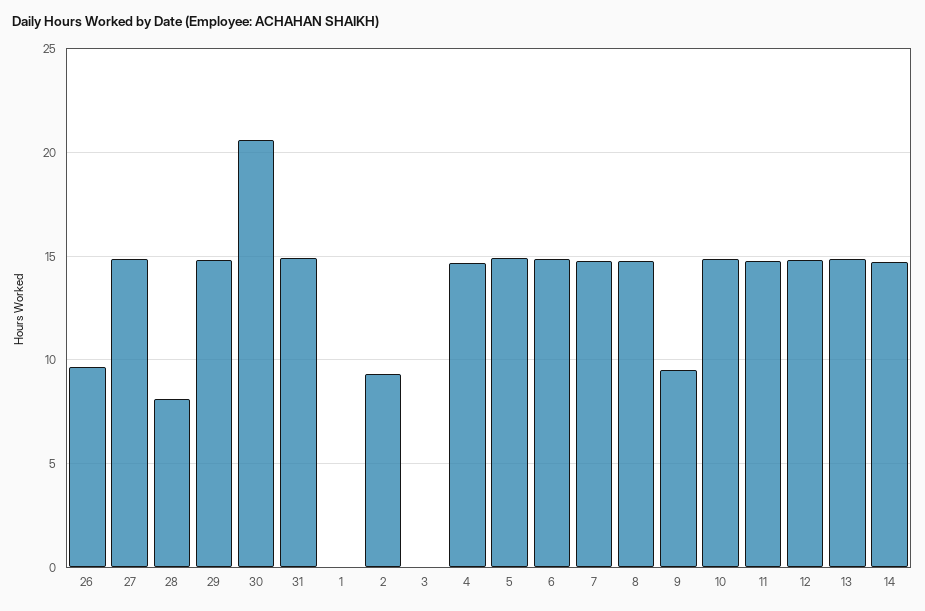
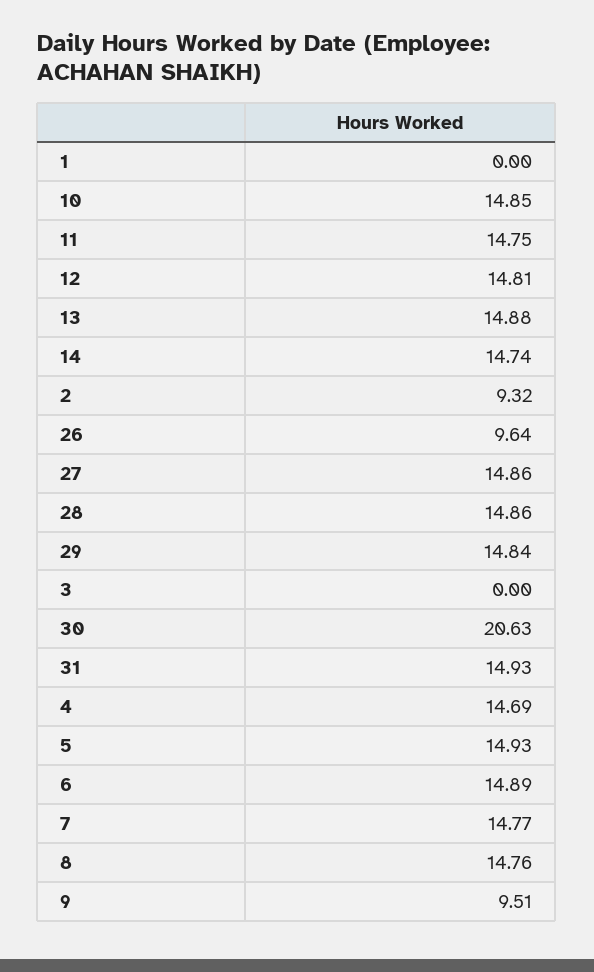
28: 8 -> 14.86

